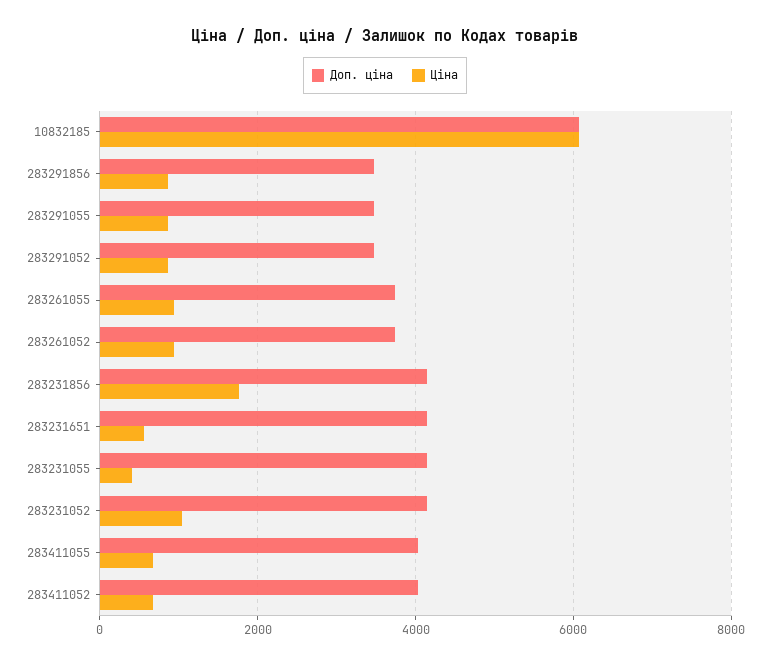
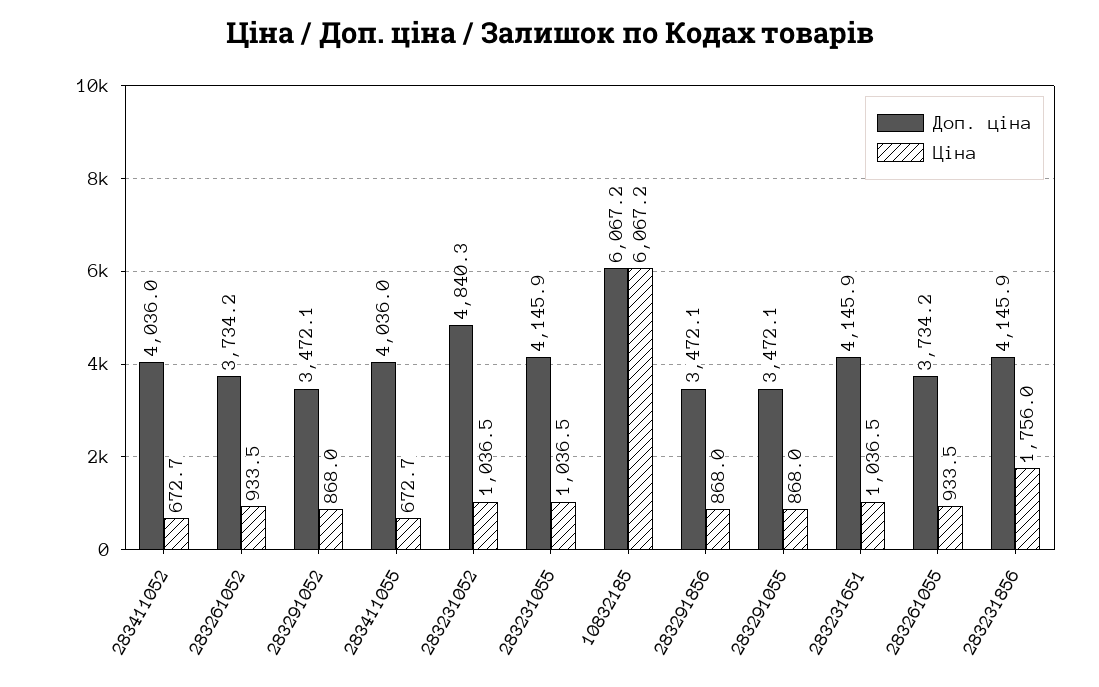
Ціна, 283231651: 600 -> 1036.5
Ціна, 283231055: 400 -> 1036.5
Доп. ціна, 283231052: 4200 -> 4840.3

